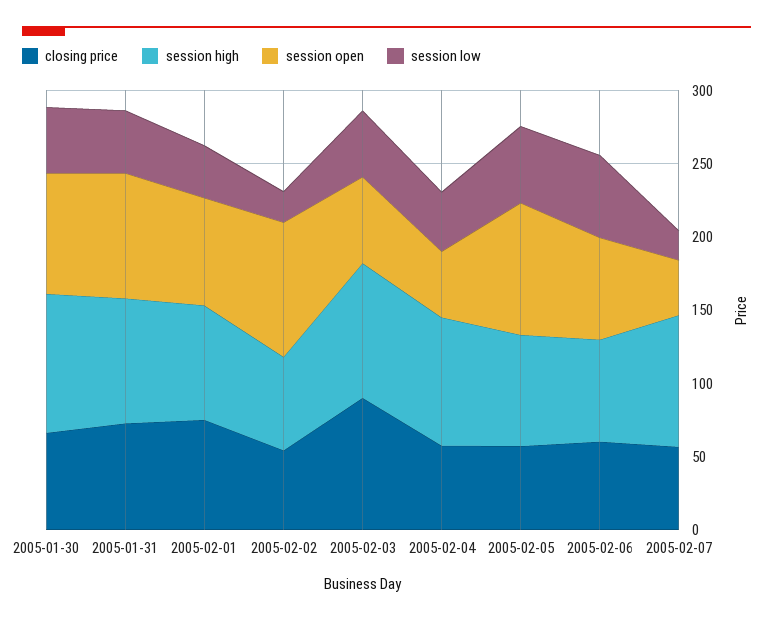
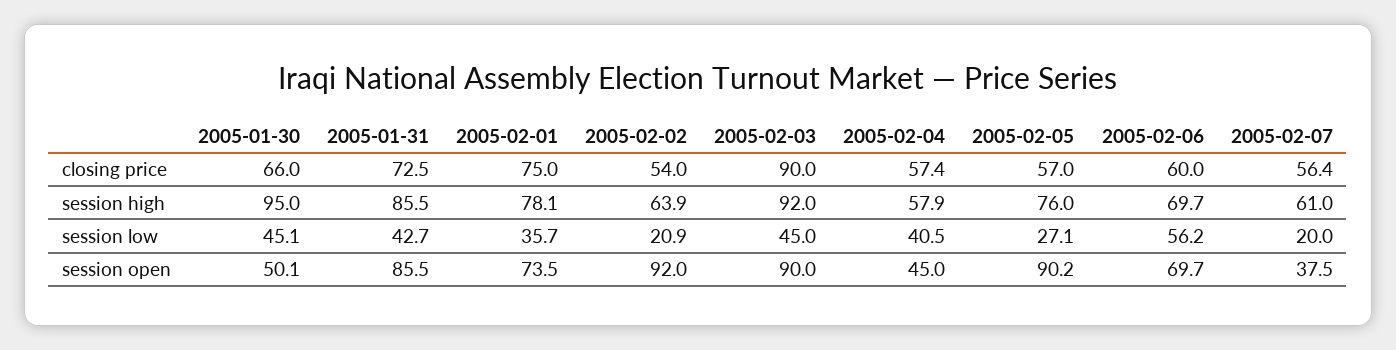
session open, 2005-01-30: 80 -> 50.1
session open, 2005-02-03: 60 -> 90
session high, 2005-02-04: 90 -> 57.9
session low, 2005-02-05: 50 -> 27.1
session high, 2005-02-07: 90 -> 61

